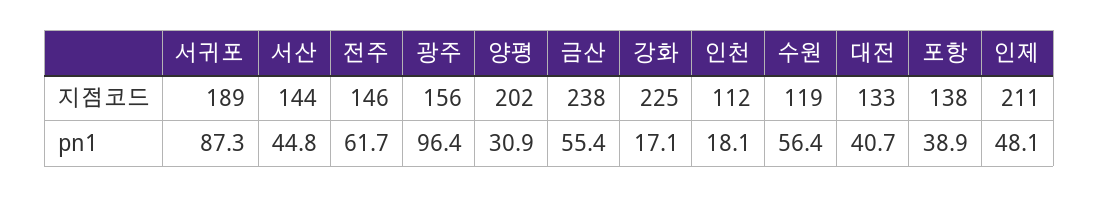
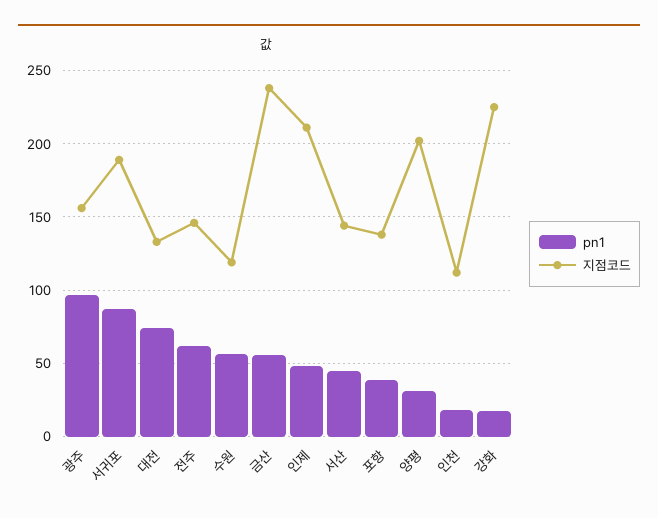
pn1, 대전: 40.7 -> 75

